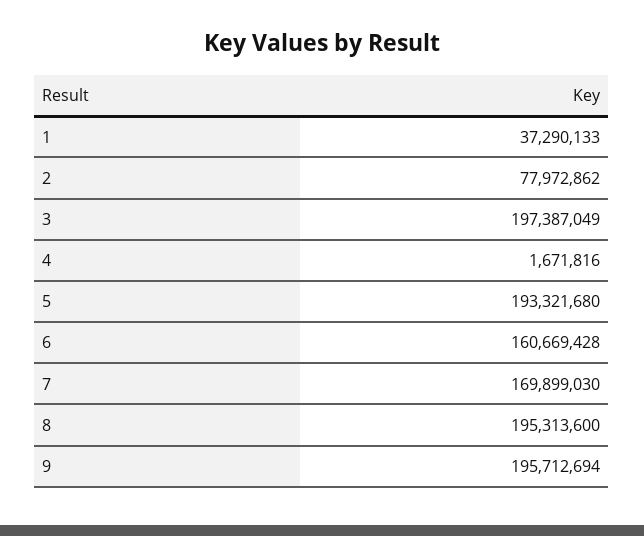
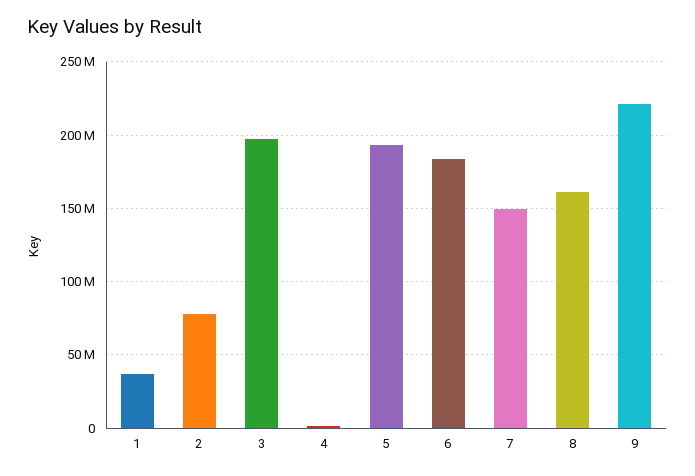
6: 160669428 -> 185000000
7: 169899030 -> 150000000
8: 195313600 -> 160000000
9: 195712694 -> 220000000

